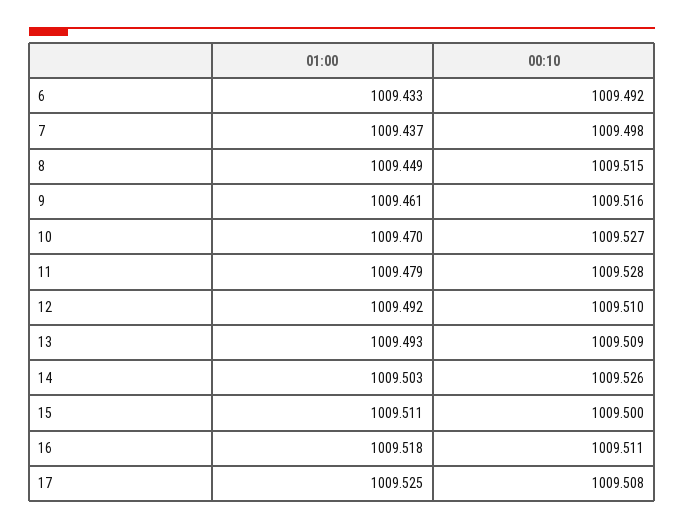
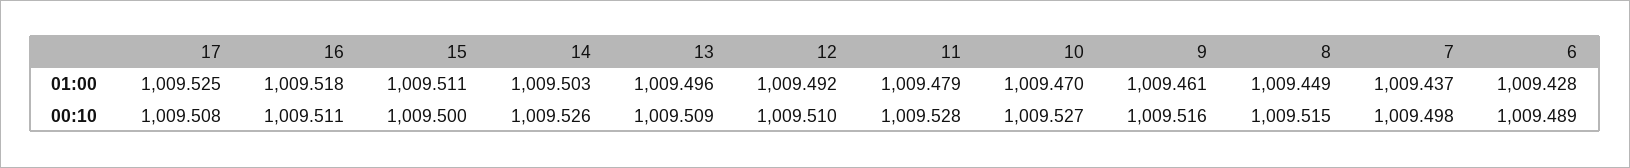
01:00, 6: 1009.433 -> 1009.428
00:10, 6: 1009.492 -> 1009.489
01:00, 13: 1009.493 -> 1009.496

